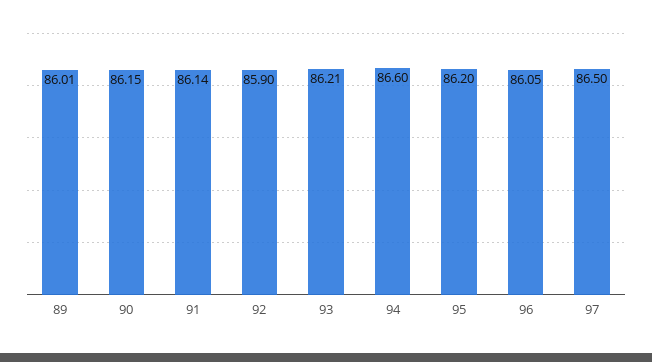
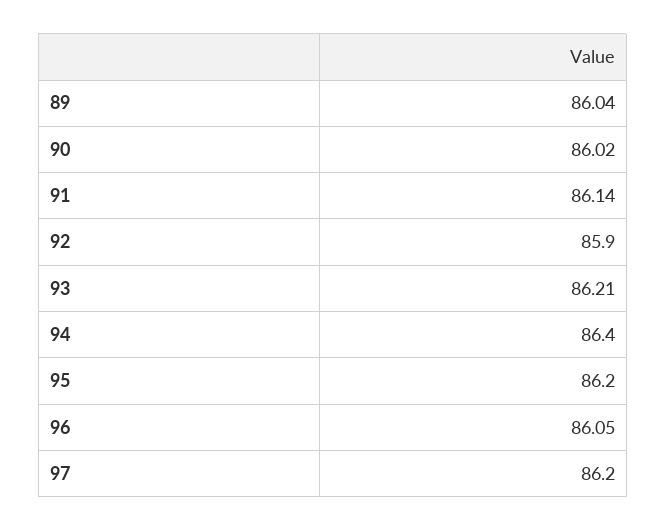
89: 86.01 -> 86.04
90: 86.15 -> 86.02
94: 86.6 -> 86.4
97: 86.5 -> 86.2

